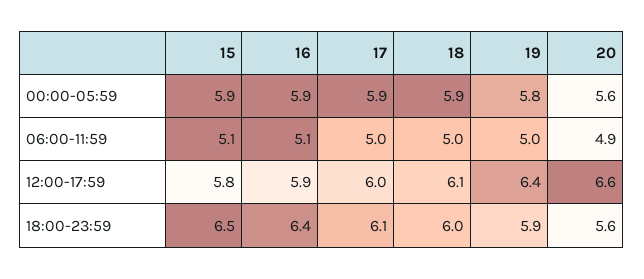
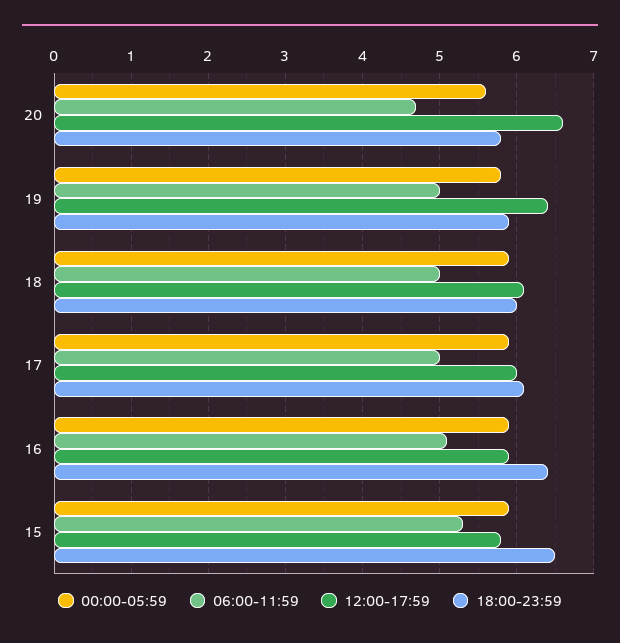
06:00-11:59, 15: 5.1 -> 5.3
06:00-11:59, 20: 4.9 -> 4.7
18:00-23:59, 20: 5.6 -> 5.8

